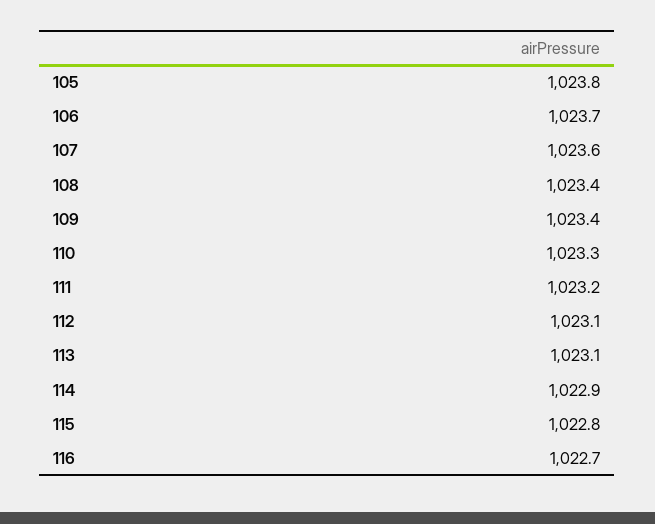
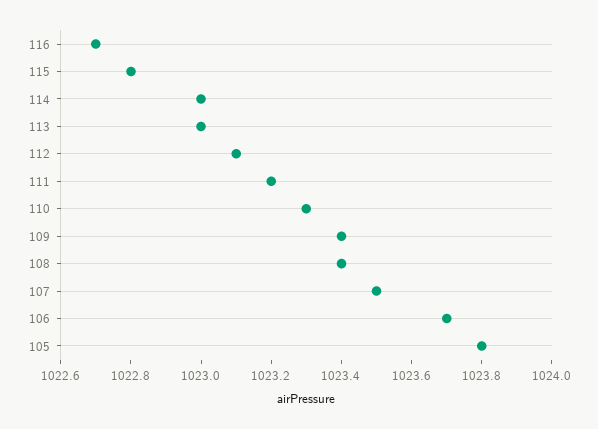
107: 1023.6 -> 1023.5
113: 1023.1 -> 1023
114: 1022.9 -> 1023

